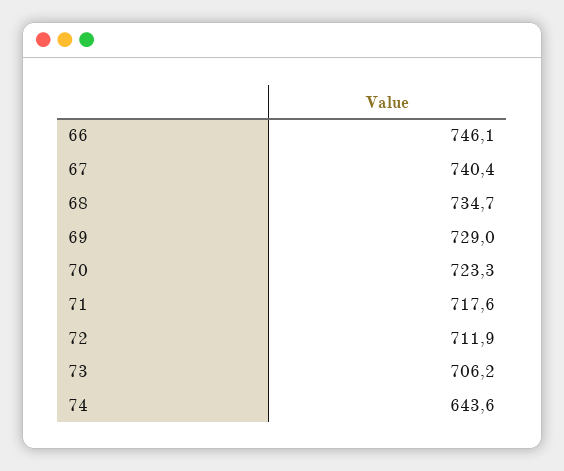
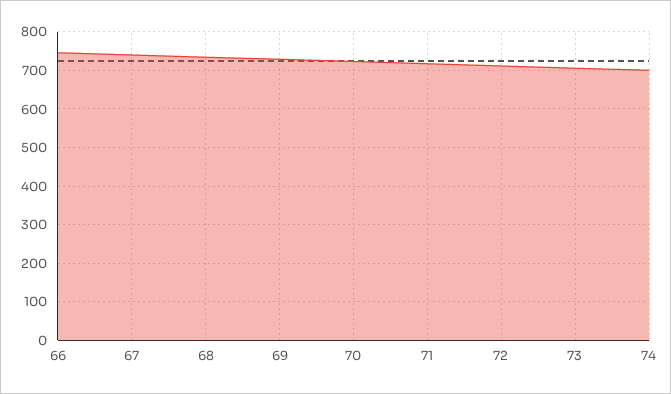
74: 643.6 -> 700

